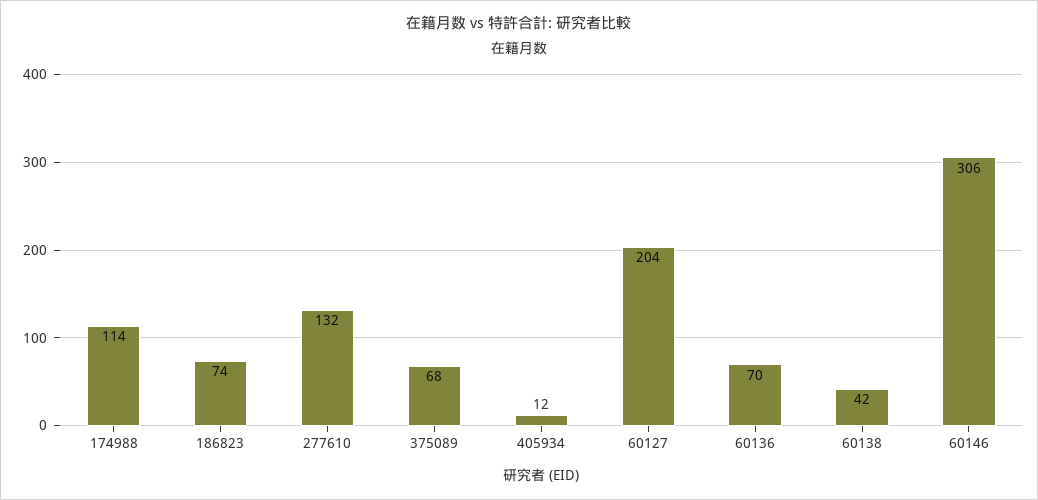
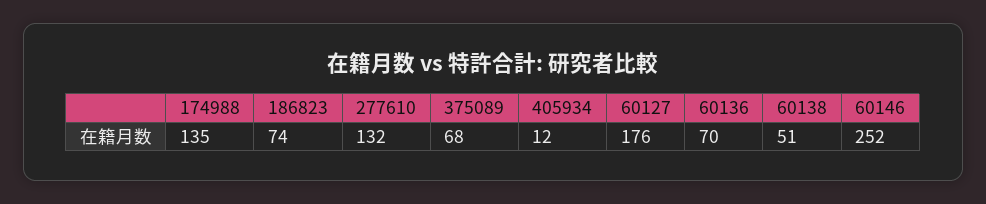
174988: 114 -> 135
60127: 204 -> 176
60138: 42 -> 51
60146: 306 -> 252

